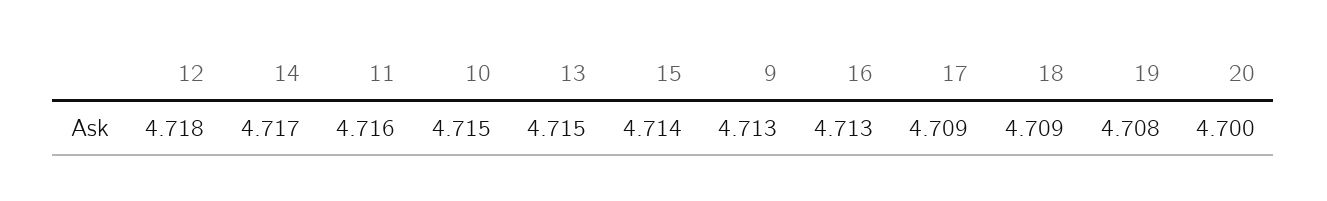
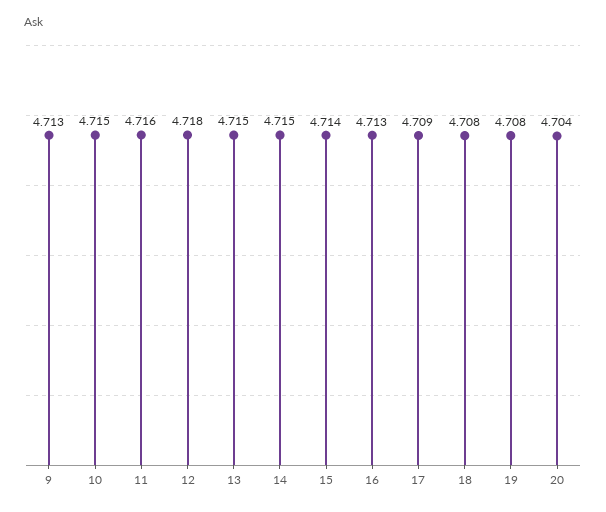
14: 4.717 -> 4.715
18: 4.709 -> 4.708
20: 4.7 -> 4.704

